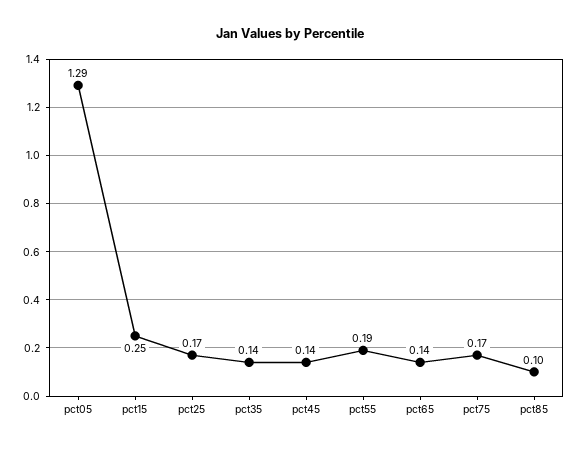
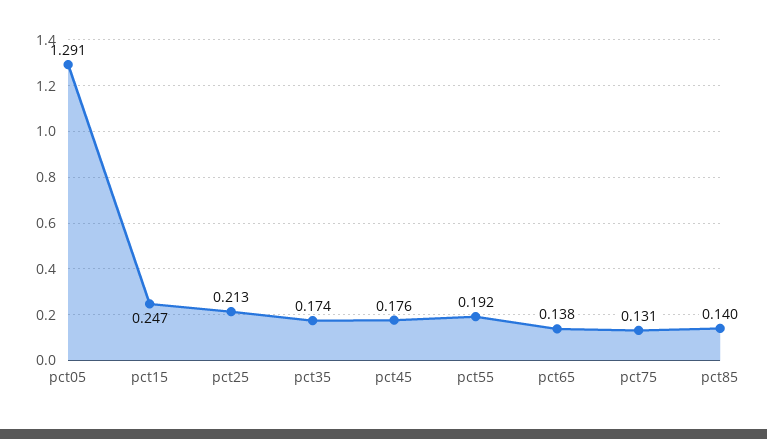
pct25: 0.17 -> 0.213
pct35: 0.14 -> 0.174
pct45: 0.14 -> 0.176
pct75: 0.17 -> 0.131
pct85: 0.1 -> 0.14

